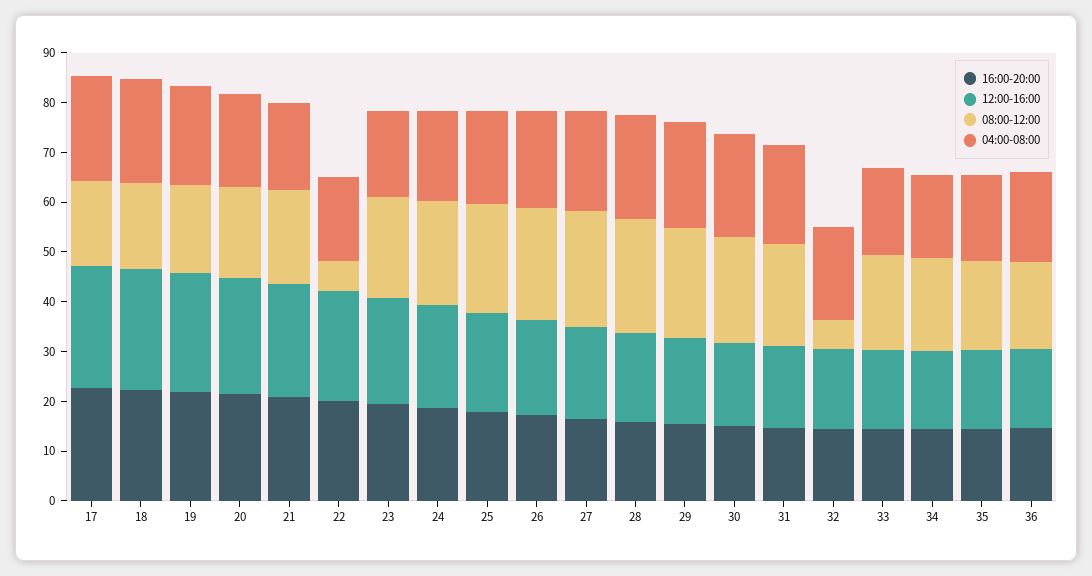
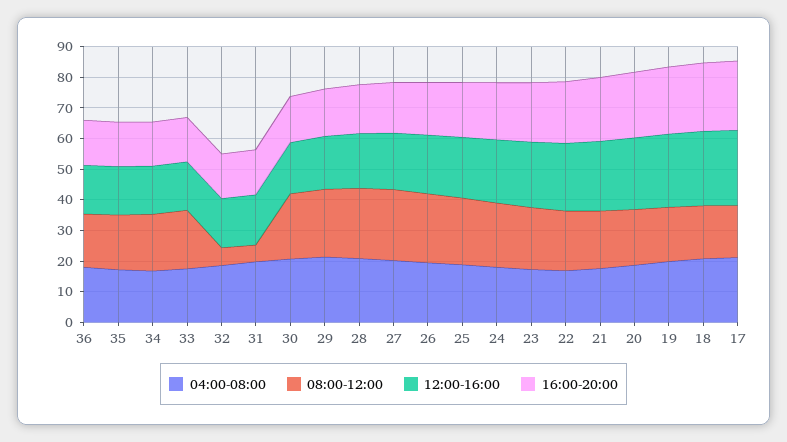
08:00-12:00, 22: 6 -> 20
08:00-12:00, 31: 20 -> 5

